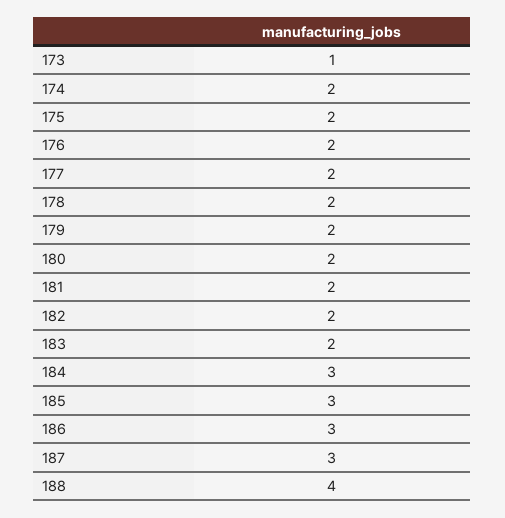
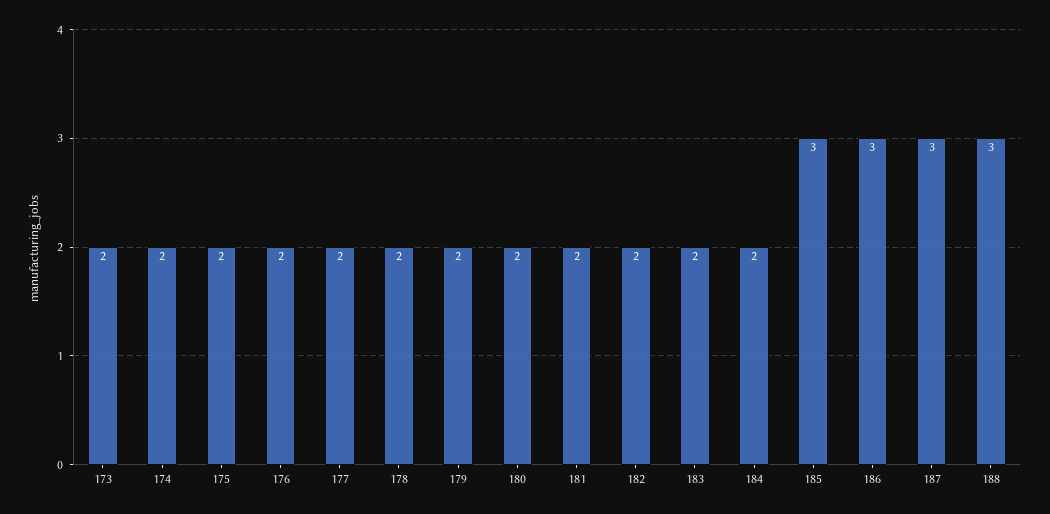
173: 1 -> 2
184: 3 -> 2
188: 4 -> 3

